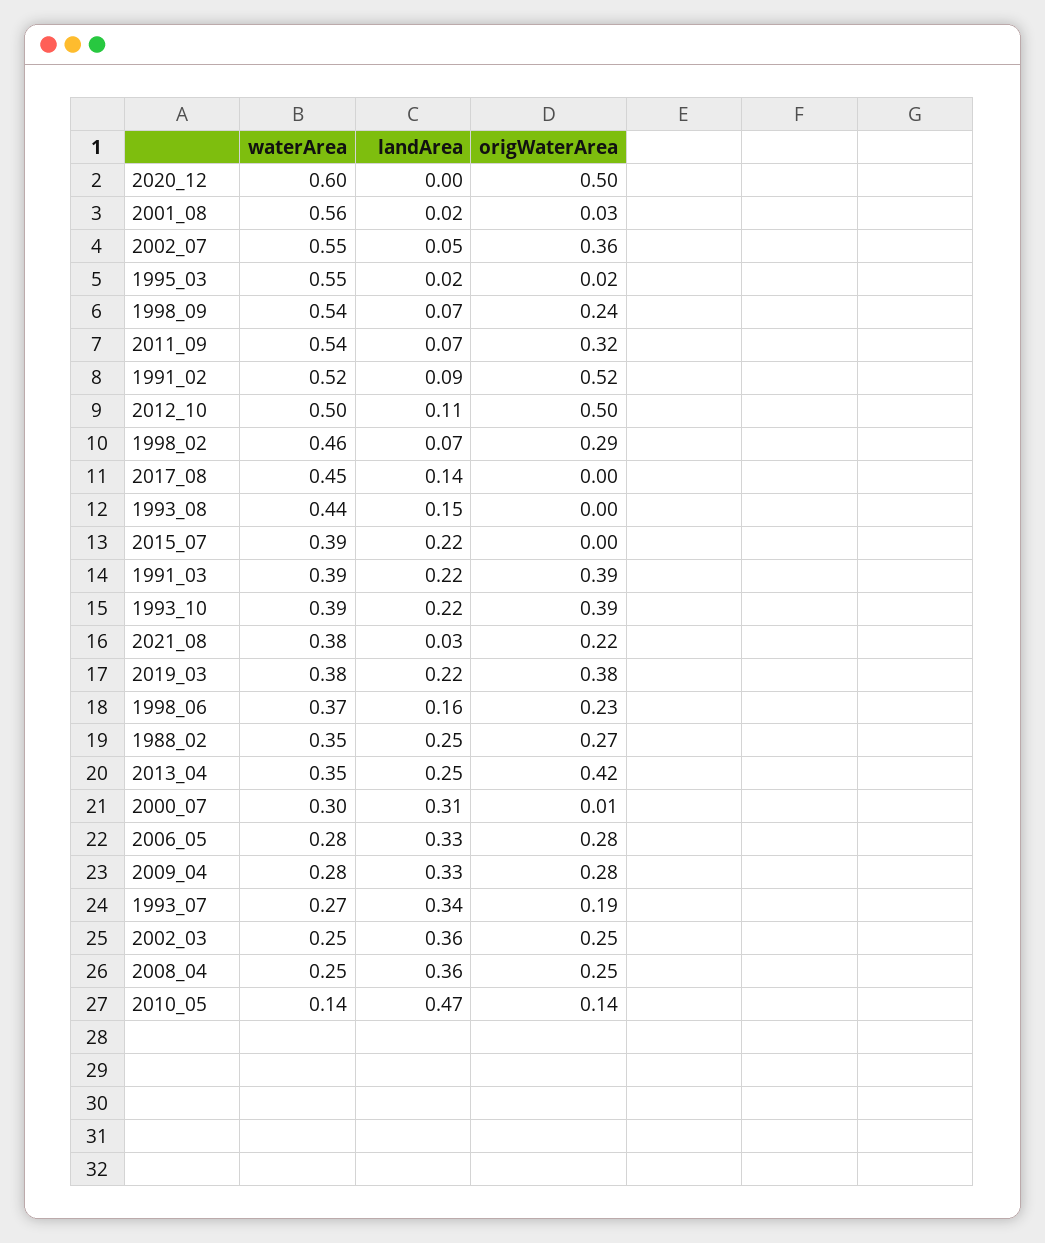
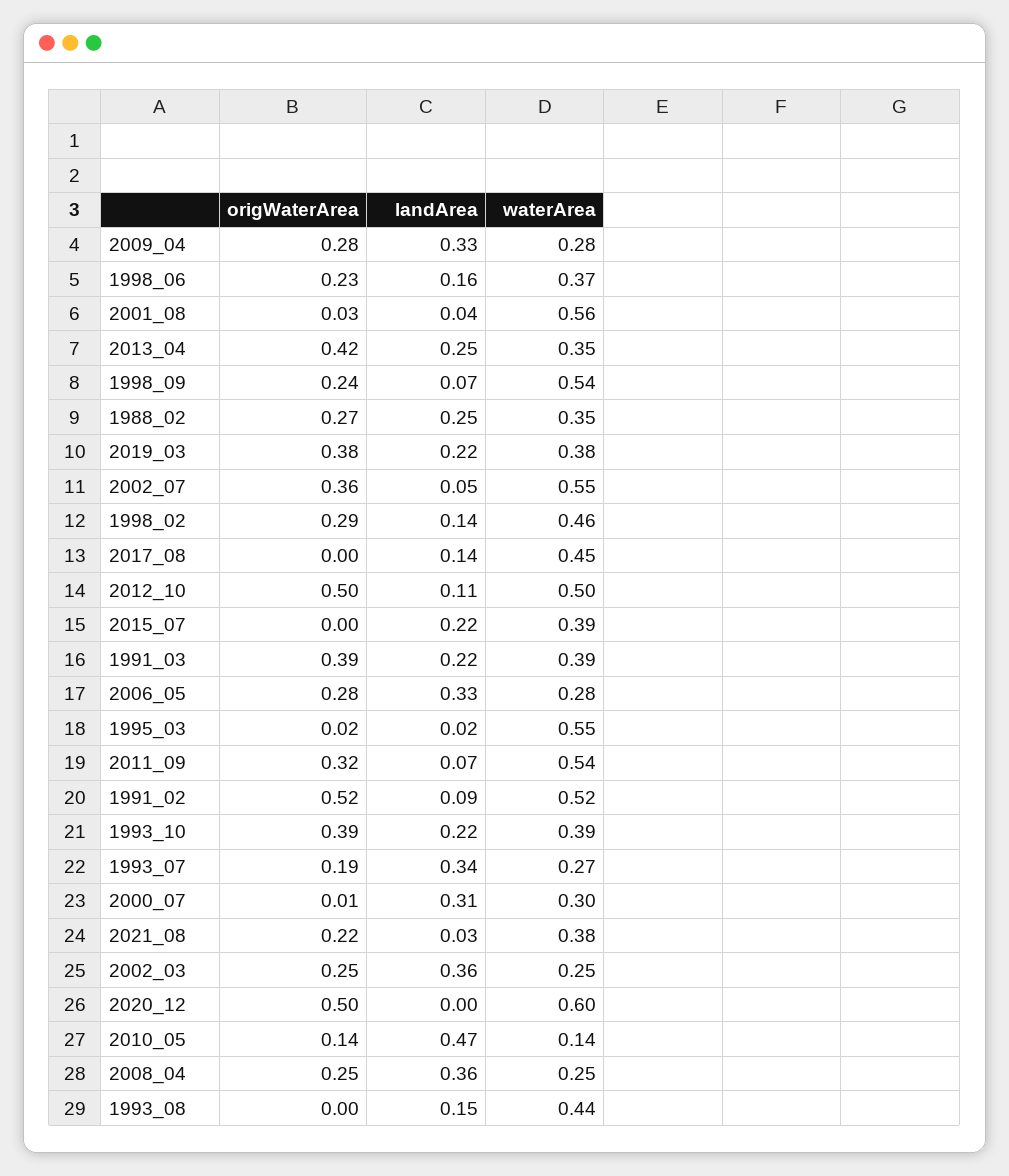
landArea, 2001_08: 0.02 -> 0.04
landArea, 1998_02: 0.07 -> 0.14

